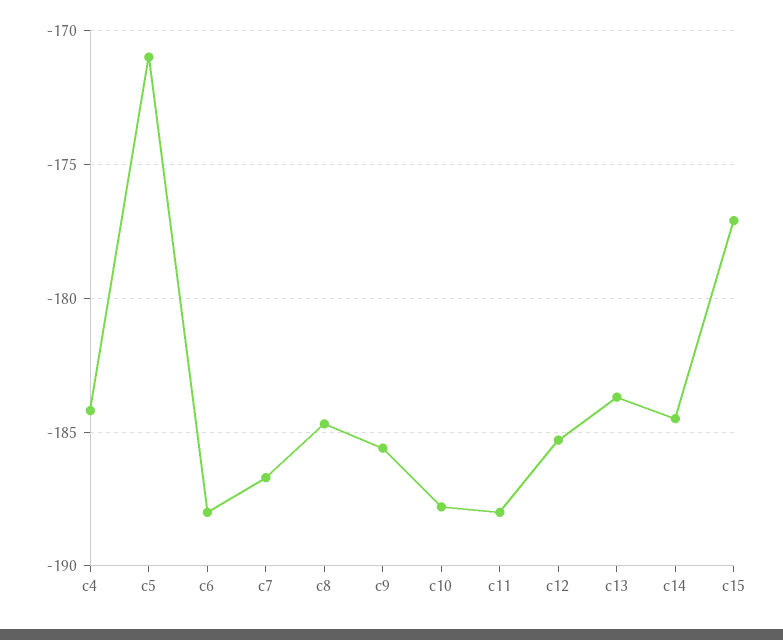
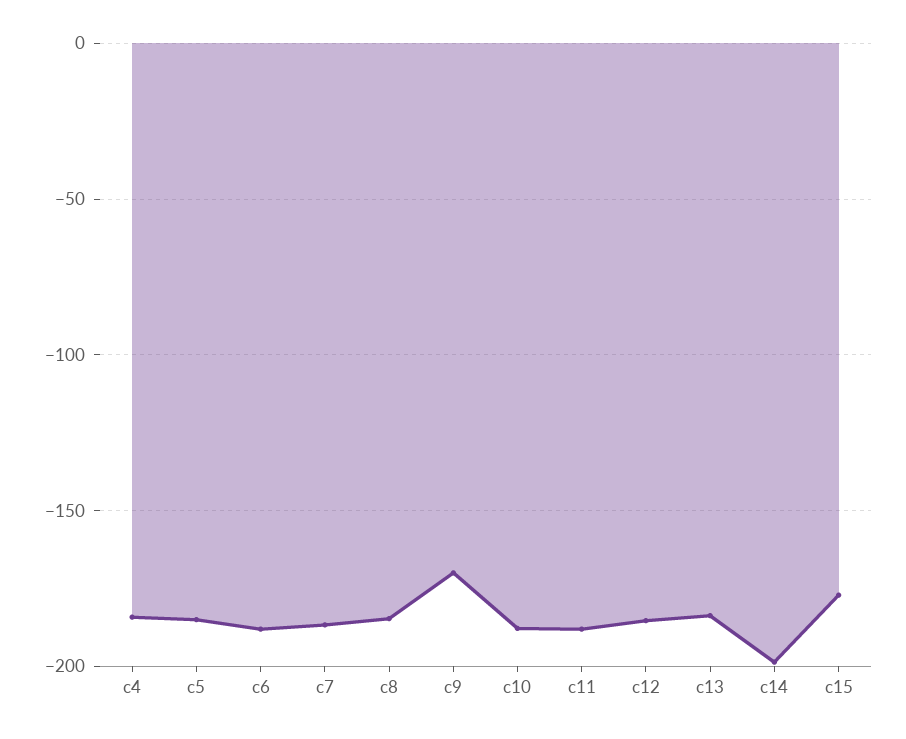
c5: -171 -> -185
c9: -185.5 -> -170
c14: -184.5 -> -200

